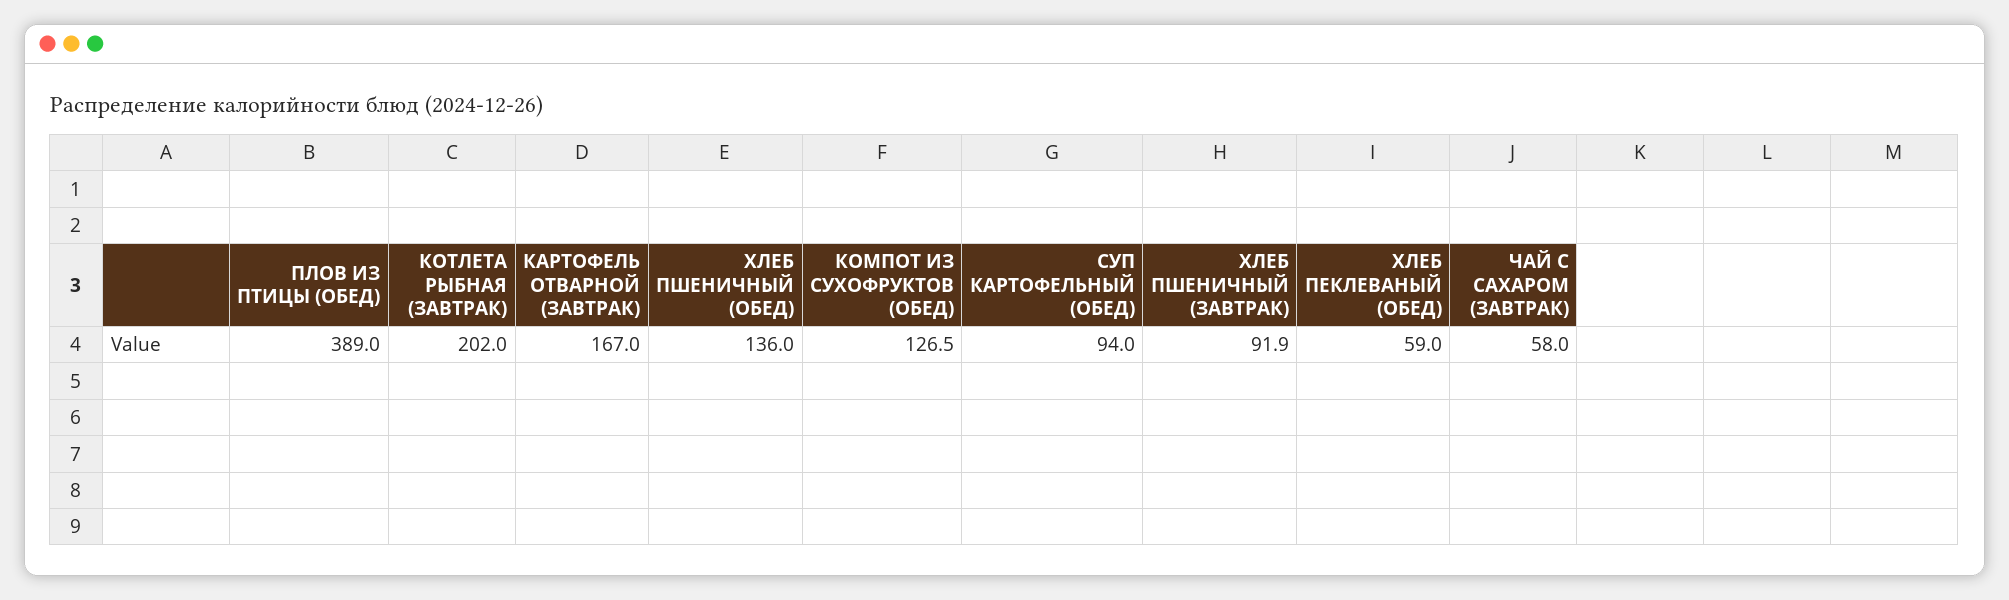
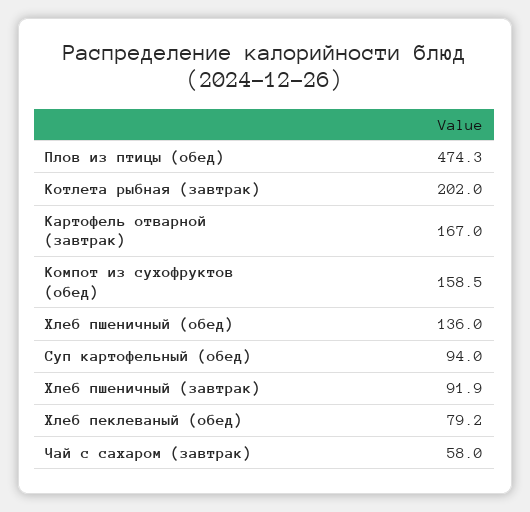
ПЛОВ ИЗ ПТИЦЫ (ОБЕД): 389 -> 474.3
КОМПОТ ИЗ СУХОФРУКТОВ (ОБЕД): 126.5 -> 158.5
ХЛЕБ ПЕКЛЕВАНЫЙ (ОБЕД): 59 -> 79.2

